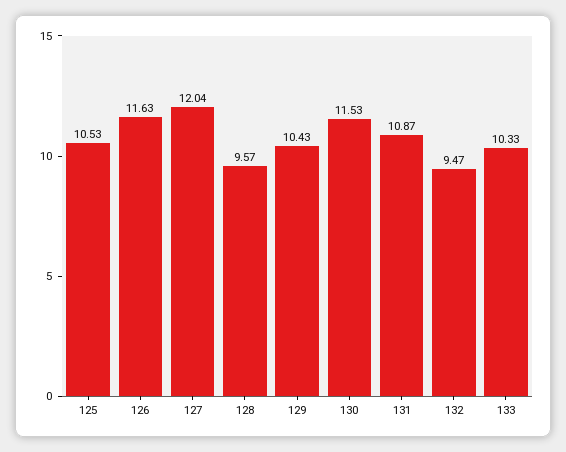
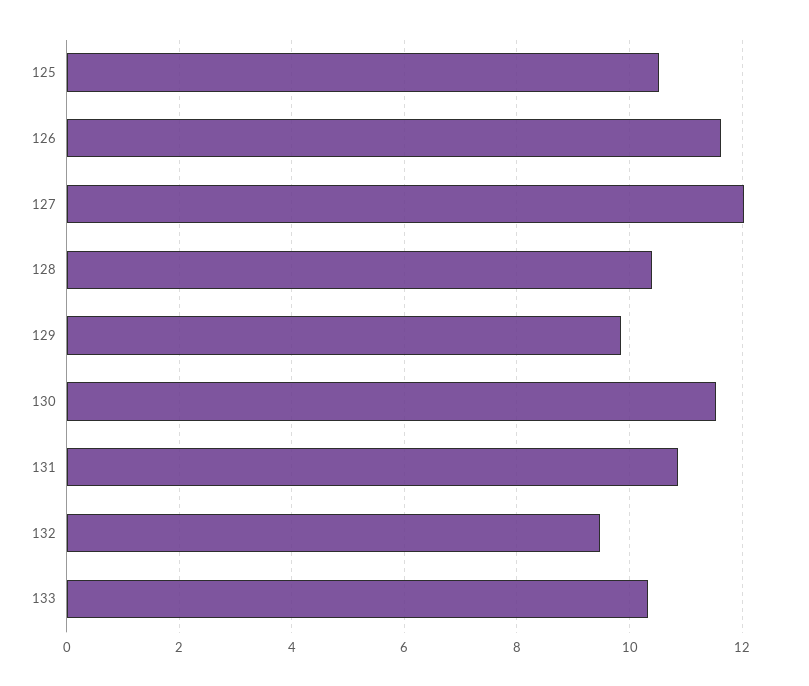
128: 9.57 -> 10.4
129: 10.43 -> 9.8

